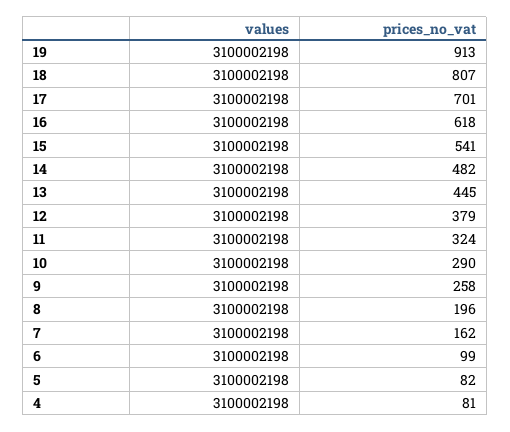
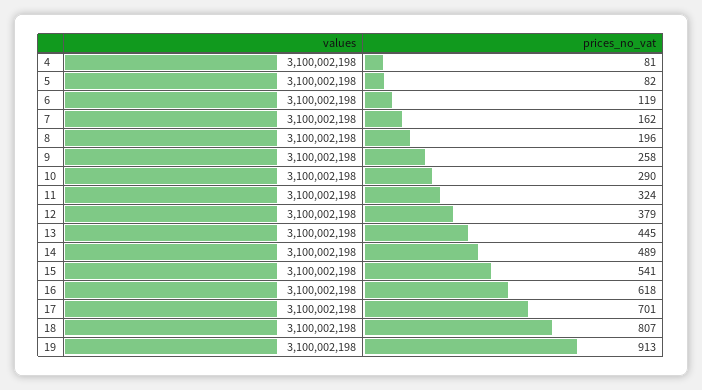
prices_no_vat, 14: 482 -> 489
prices_no_vat, 6: 99 -> 119

